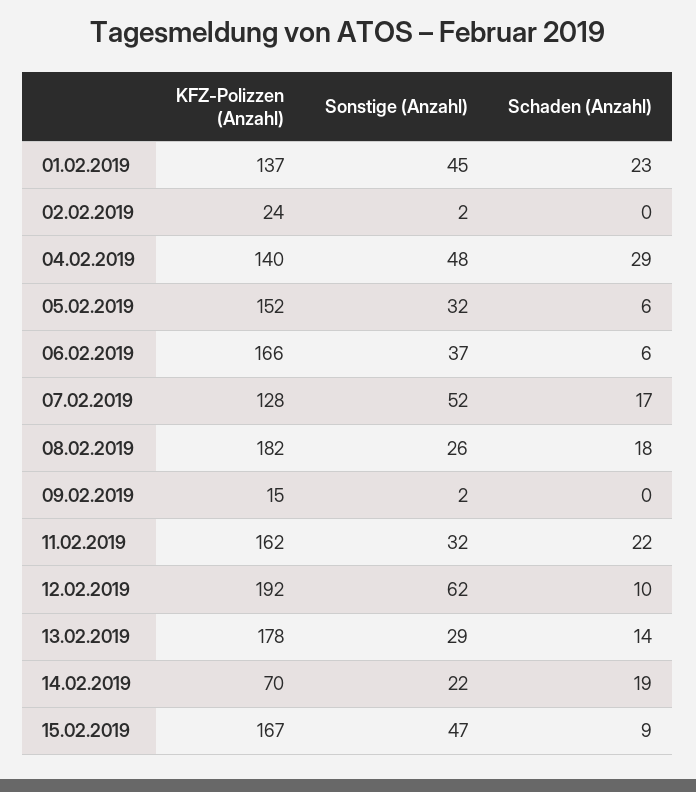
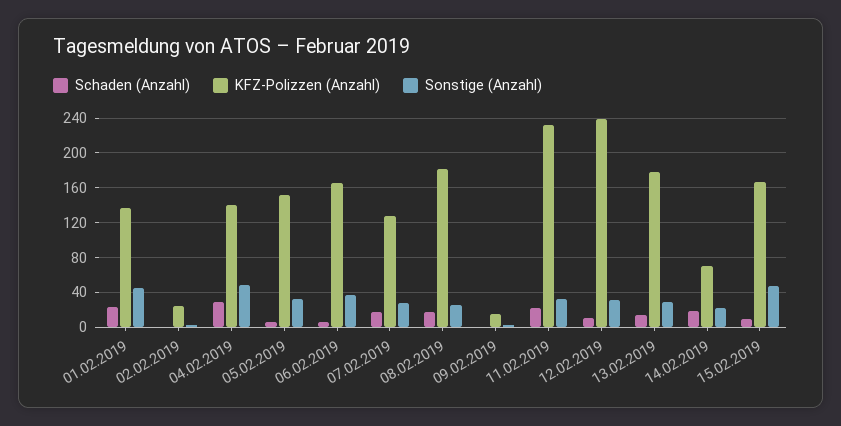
Sonstige (Anzahl), 07.02.2019: 52 -> 30
KFZ-Polizzen (Anzahl), 11.02.2019: 162 -> 230
KFZ-Polizzen (Anzahl), 12.02.2019: 192 -> 240
Sonstige (Anzahl), 12.02.2019: 62 -> 30

